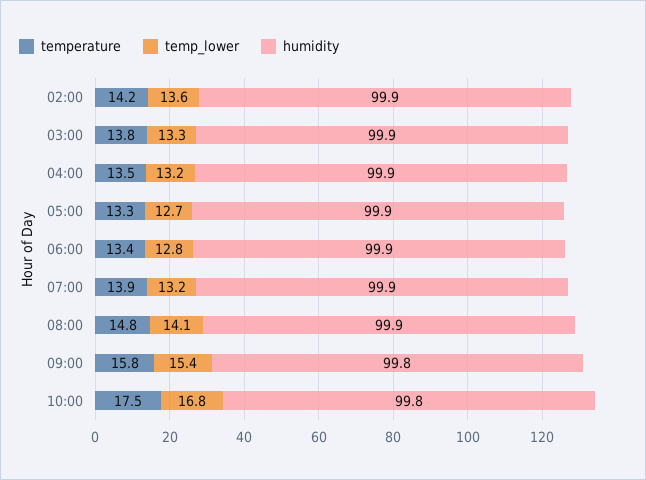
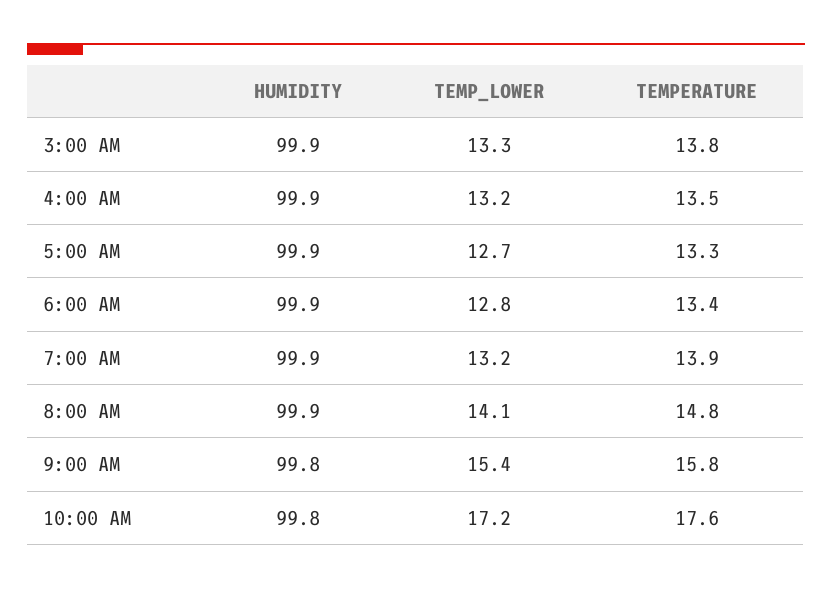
temperature, 02:00: 14.2 -> none
temp_lower, 02:00: 13.6 -> none
humidity, 02:00: 99.9 -> none
temperature, 10:00: 17.5 -> 17.6
temp_lower, 10:00: 16.8 -> 17.2

